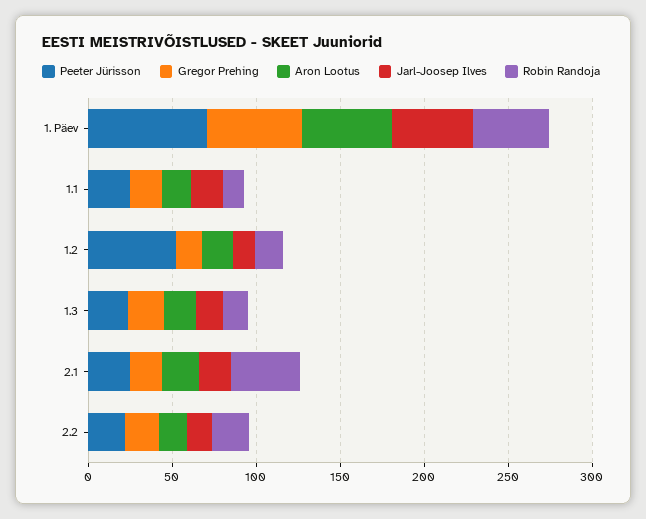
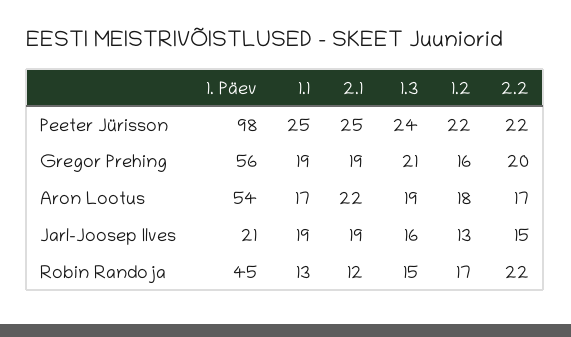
Peeter Jürisson, 1. Päev: 70 -> 98
Jarl-Joosep Ilves, 1. Päev: 50 -> 21
Peeter Jürisson, 1.2: 50 -> 22
Robin Randoja, 2.1: 40 -> 12

